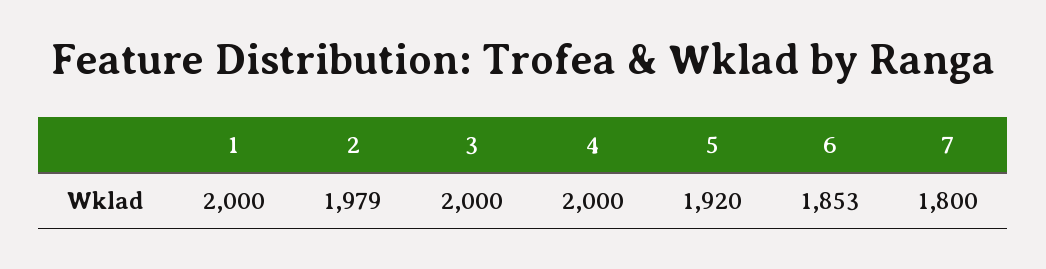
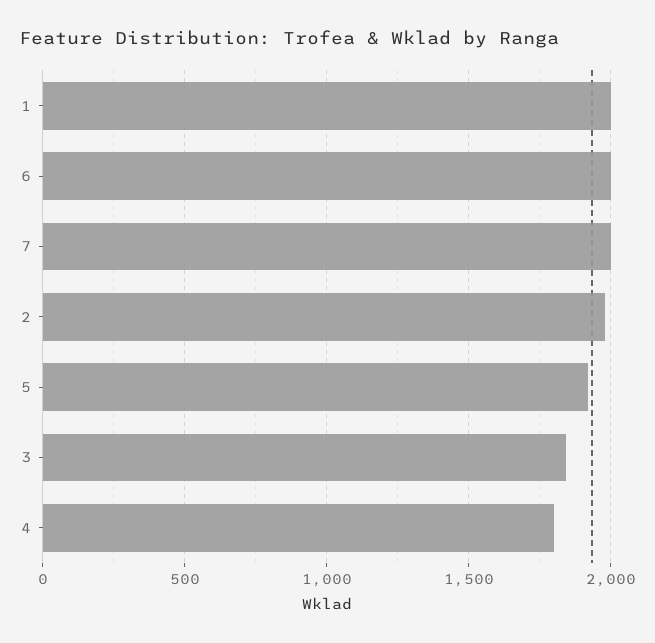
3: 2000 -> 1850
4: 2000 -> 1800
6: 1853 -> 2000
7: 1800 -> 2000

